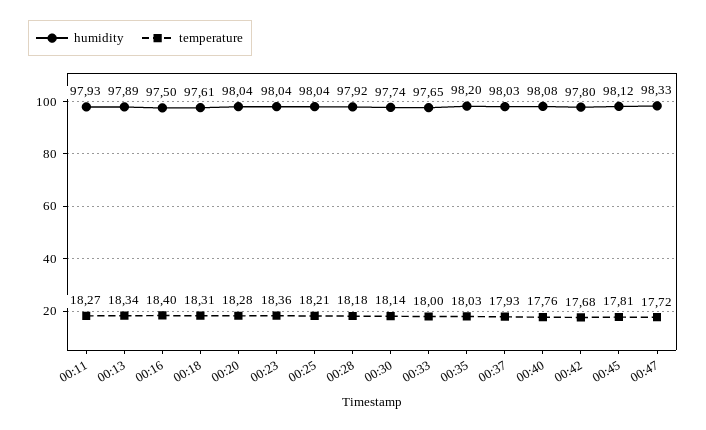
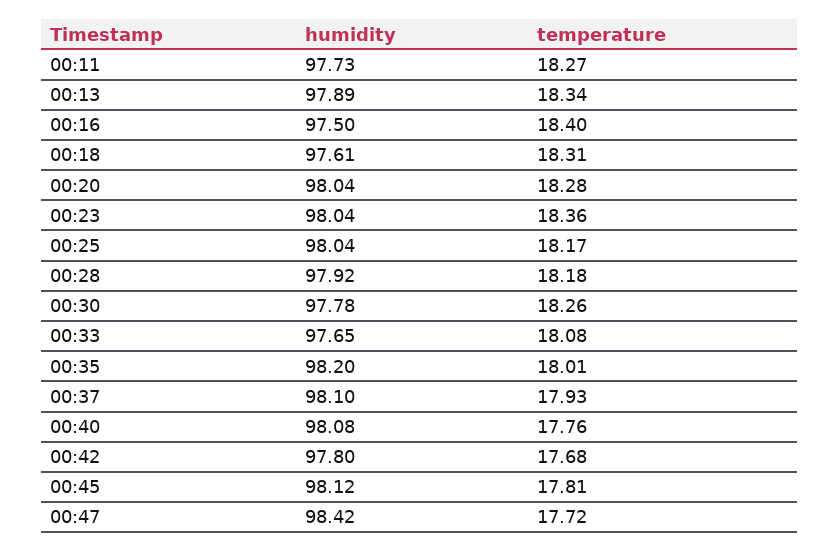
humidity, 00:11: 97.93 -> 97.73
temperature, 00:25: 18.21 -> 18.17
humidity, 00:30: 97.74 -> 97.78
temperature, 00:30: 18.14 -> 18.26
temperature, 00:33: 18 -> 18.08
temperature, 00:35: 18.03 -> 18.01
humidity, 00:37: 98.03 -> 98.1
humidity, 00:47: 98.33 -> 98.42

